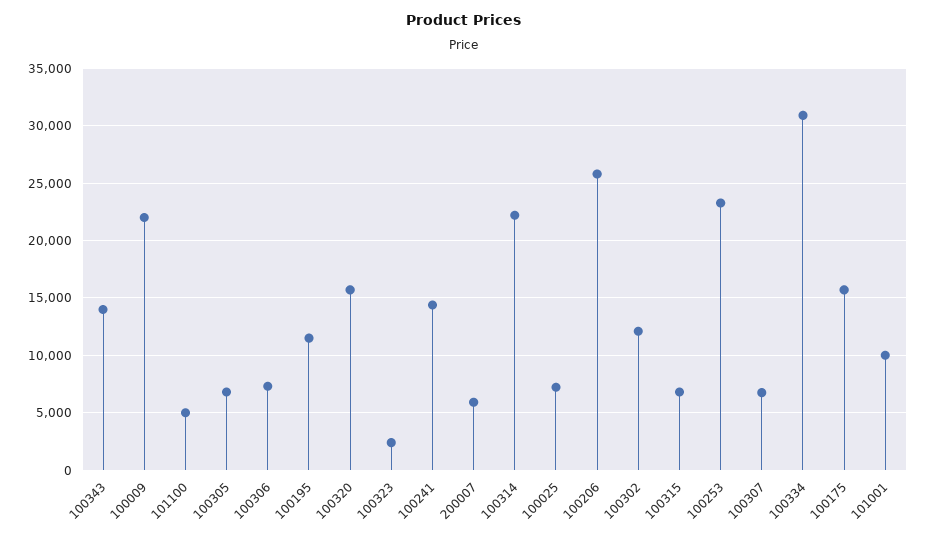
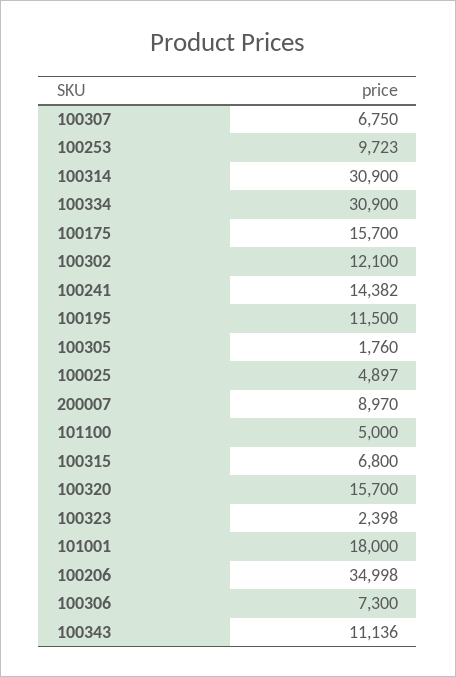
100343: 14000 -> 11136
100009: 22000 -> none
100305: 7000 -> 1760
200007: 6000 -> 8970
100314: 22000 -> 30900
100025: 7000 -> 4897
100206: 26000 -> 34998
100253: 23000 -> 9723
101001: 10000 -> 18000

